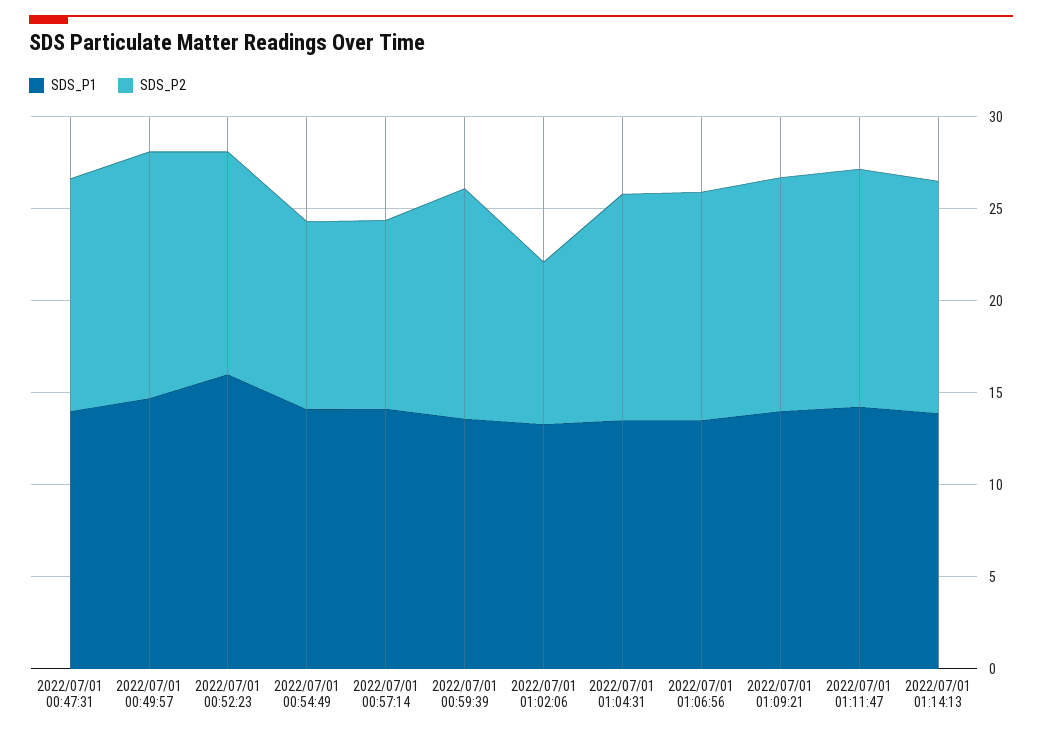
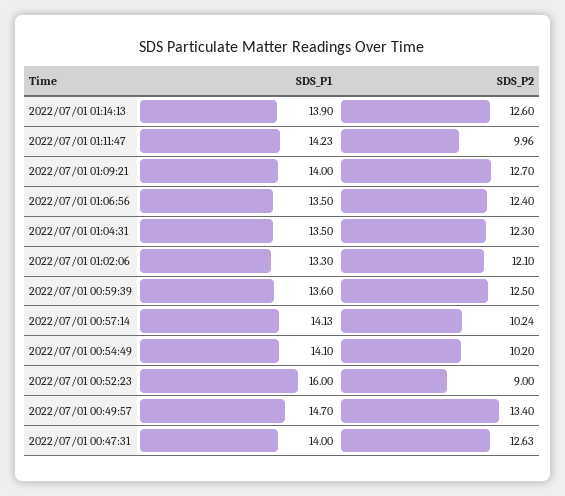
SDS_P2, 2022/07/01 00:52:23: 12 -> 9
SDS_P2, 2022/07/01 01:02:06: 9 -> 12.1
SDS_P2, 2022/07/01 01:11:47: 13 -> 9.96

